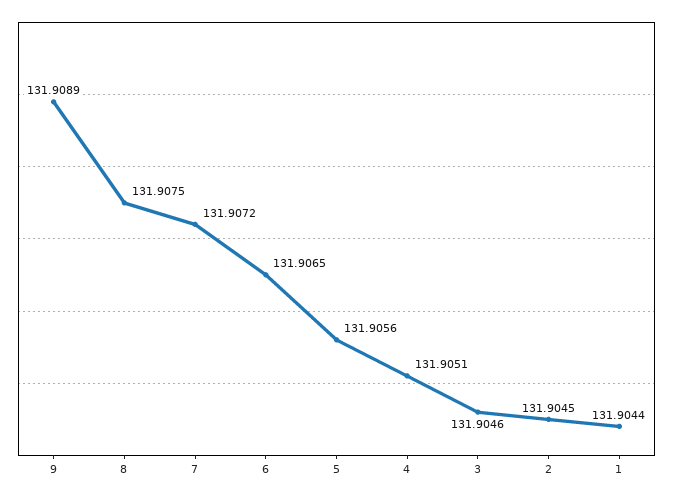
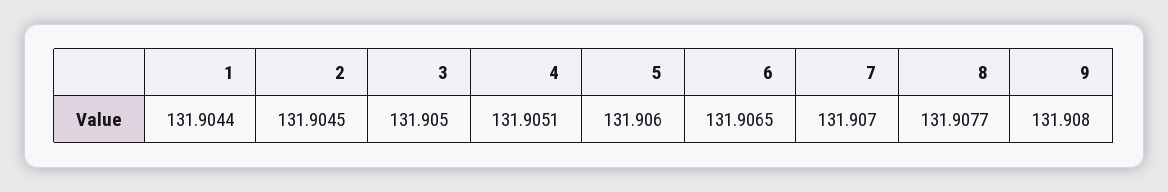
9: 131.9089 -> 131.908
8: 131.9075 -> 131.9077
7: 131.9072 -> 131.907
5: 131.9056 -> 131.906
3: 131.9046 -> 131.905

